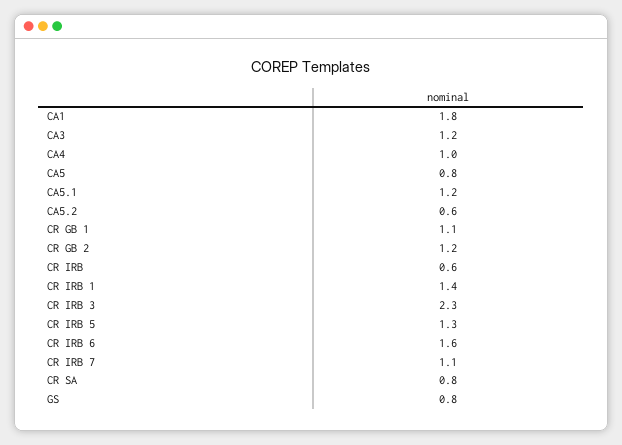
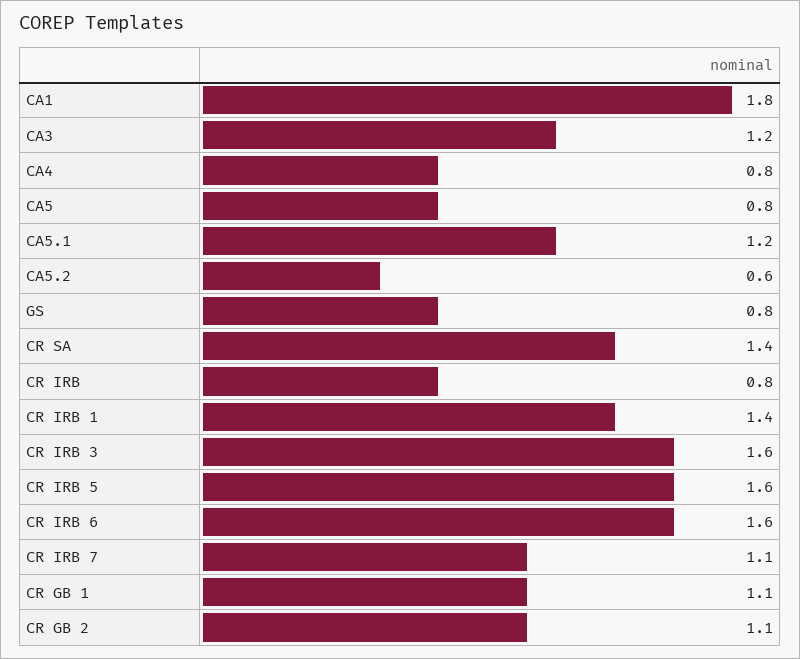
CA4: 1 -> 0.8
CR GB 2: 1.2 -> 1.1
CR IRB: 0.6 -> 0.8
CR IRB 3: 2.3 -> 1.6
CR IRB 5: 1.3 -> 1.6
CR SA: 0.8 -> 1.4

